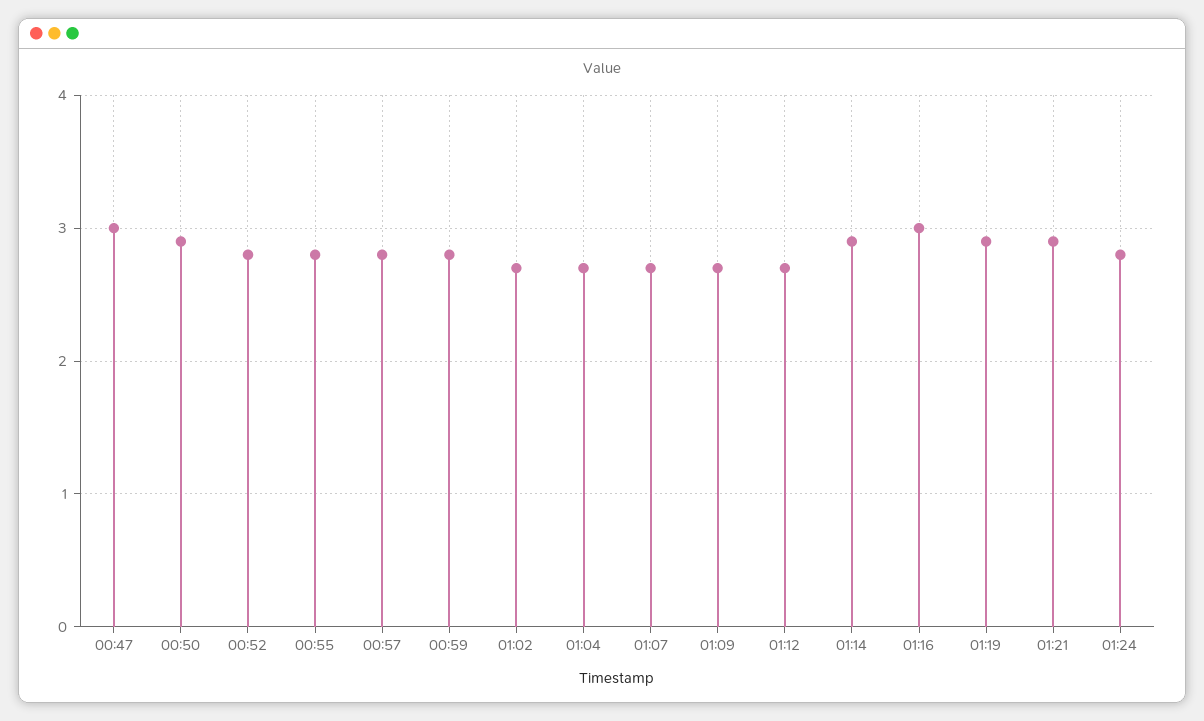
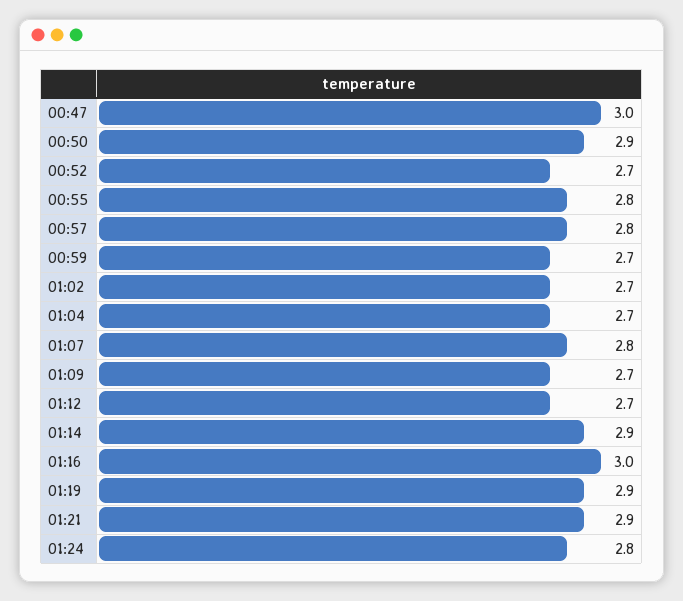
00:52: 2.8 -> 2.7
00:59: 2.8 -> 2.7
01:07: 2.7 -> 2.8

